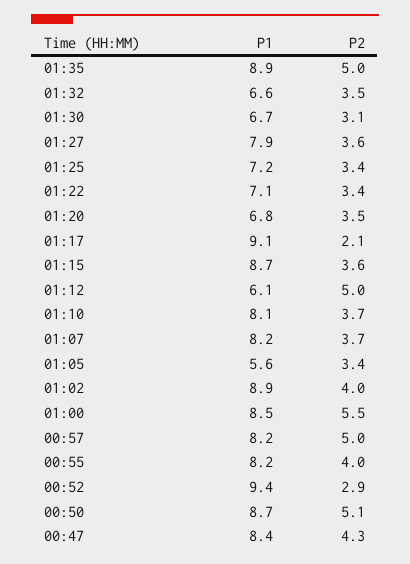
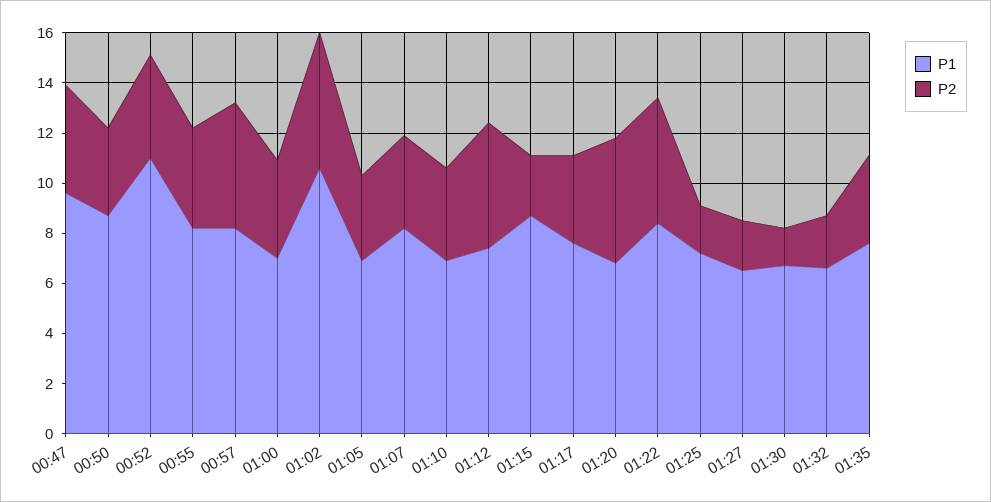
P1, 01:35: 8.9 -> 7.5
P2, 01:35: 5 -> 3.5
P2, 01:32: 3.5 -> 2
P2, 01:30: 3.1 -> 1.5
P1, 01:27: 7.9 -> 6.5
P2, 01:27: 3.6 -> 2
P2, 01:25: 3.4 -> 2
P1, 01:22: 7.1 -> 8.5
P2, 01:22: 3.4 -> 5
P2, 01:20: 3.5 -> 5
P1, 01:17: 9.1 -> 7.5
P2, 01:17: 2.1 -> 3.5
P2, 01:15: 3.6 -> 2.5
P1, 01:12: 6.1 -> 7.5
P1, 01:10: 8.1 -> 7
P1, 01:05: 5.6 -> 7
P1, 01:02: 8.9 -> 10.5
P2, 01:02: 4 -> 5.5
P1, 01:00: 8.5 -> 7
P2, 01:00: 5.5 -> 4
P1, 00:52: 9.4 -> 11
P2, 00:52: 2.9 -> 4
P2, 00:50: 5.1 -> 3.5
P1, 00:47: 8.4 -> 9.5

